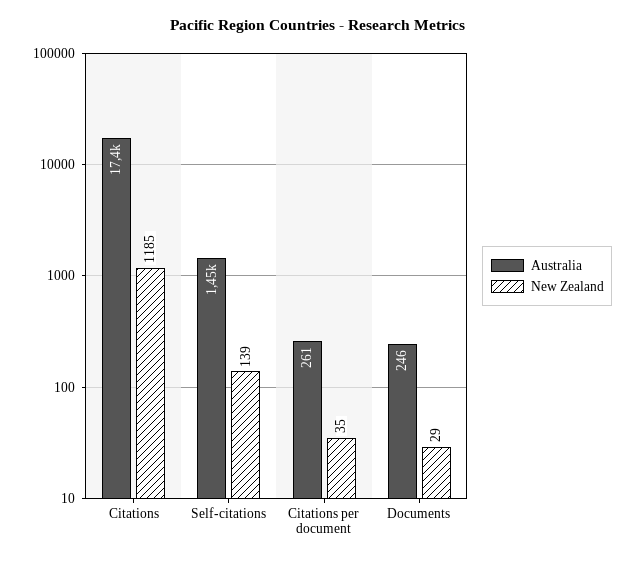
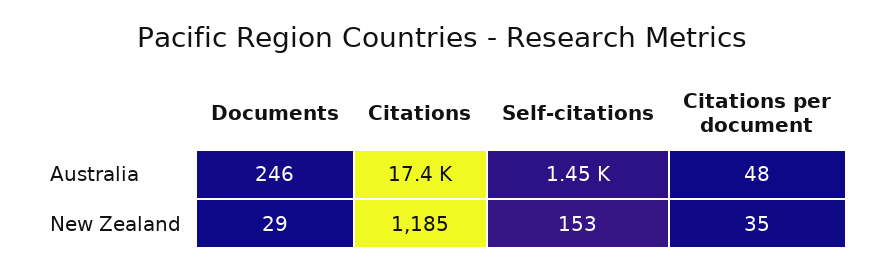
New Zealand, Self-citations: 139 -> 153
Australia, Citations per document: 261 -> 48

